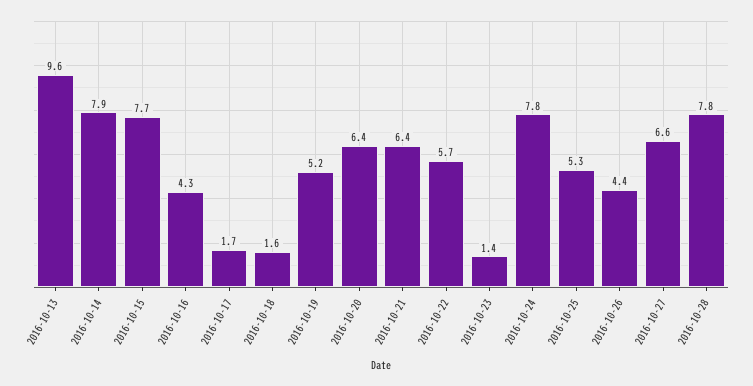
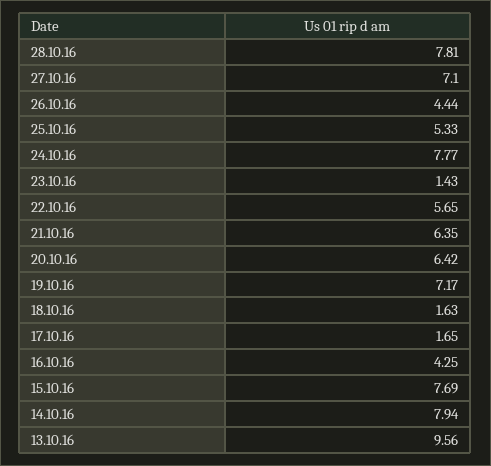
2016-10-19: 5.2 -> 7.17
2016-10-27: 6.6 -> 7.1

